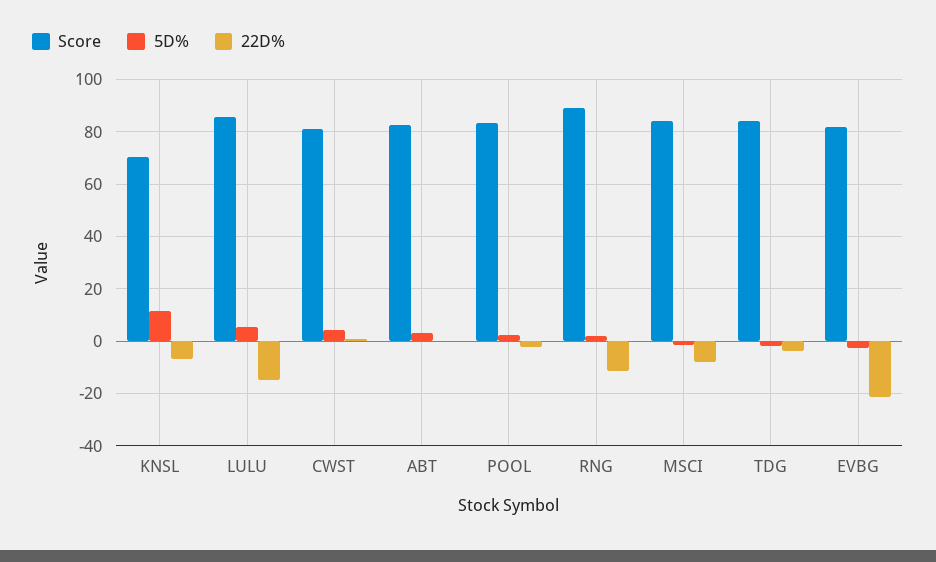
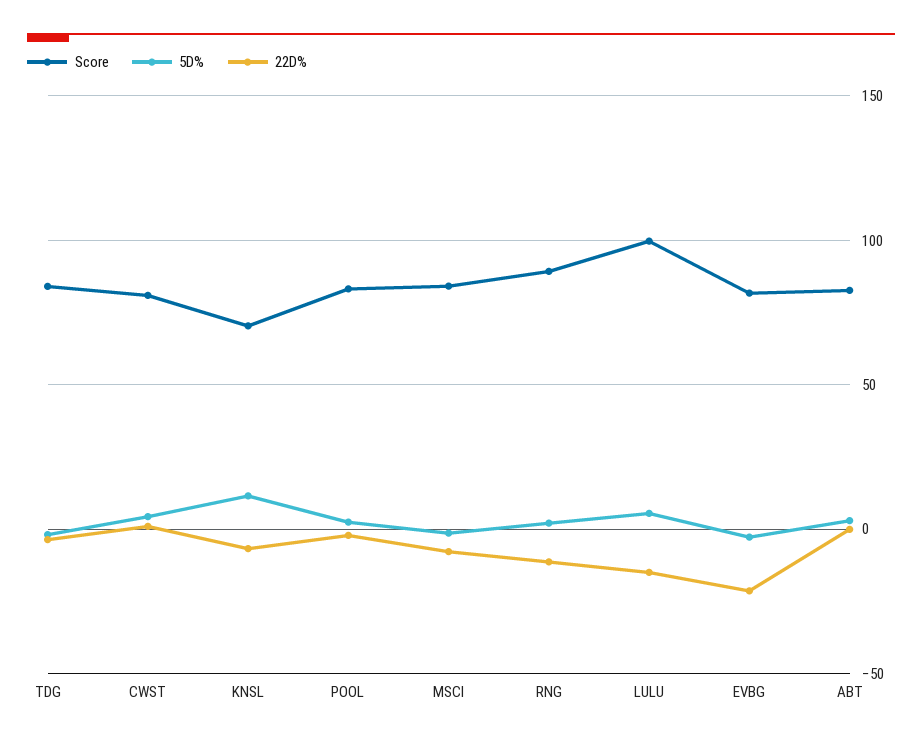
Score, LULU: 85 -> 100

